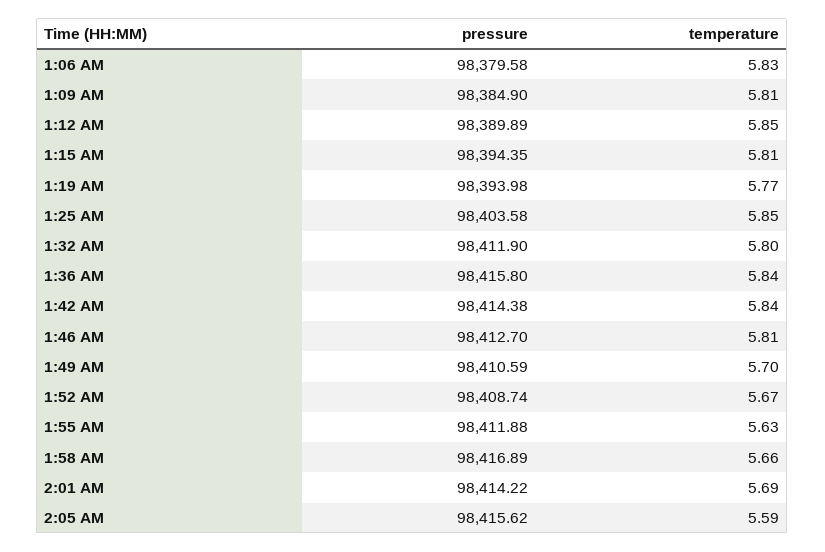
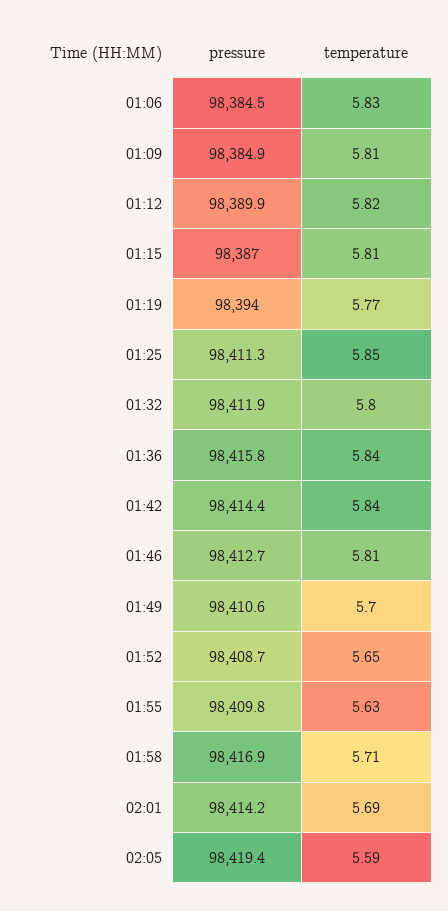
pressure, 1:06 AM: 98379.58 -> 98384.5
temperature, 1:12 AM: 5.85 -> 5.82
pressure, 1:15 AM: 98394.35 -> 98387
pressure, 1:25 AM: 98403.58 -> 98411.3
temperature, 1:52 AM: 5.67 -> 5.65
pressure, 1:55 AM: 98411.88 -> 98409.8
temperature, 1:58 AM: 5.66 -> 5.71
pressure, 2:05 AM: 98415.62 -> 98419.4

